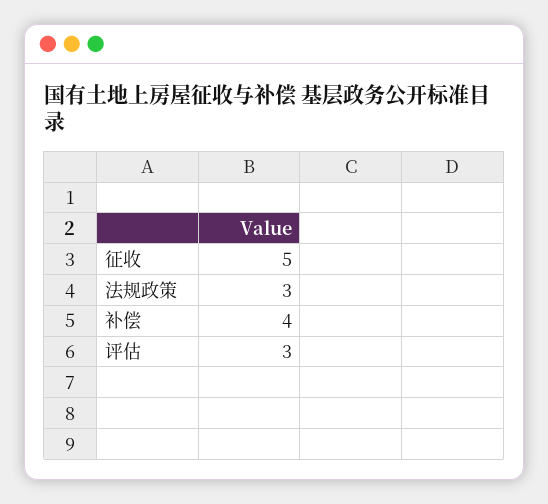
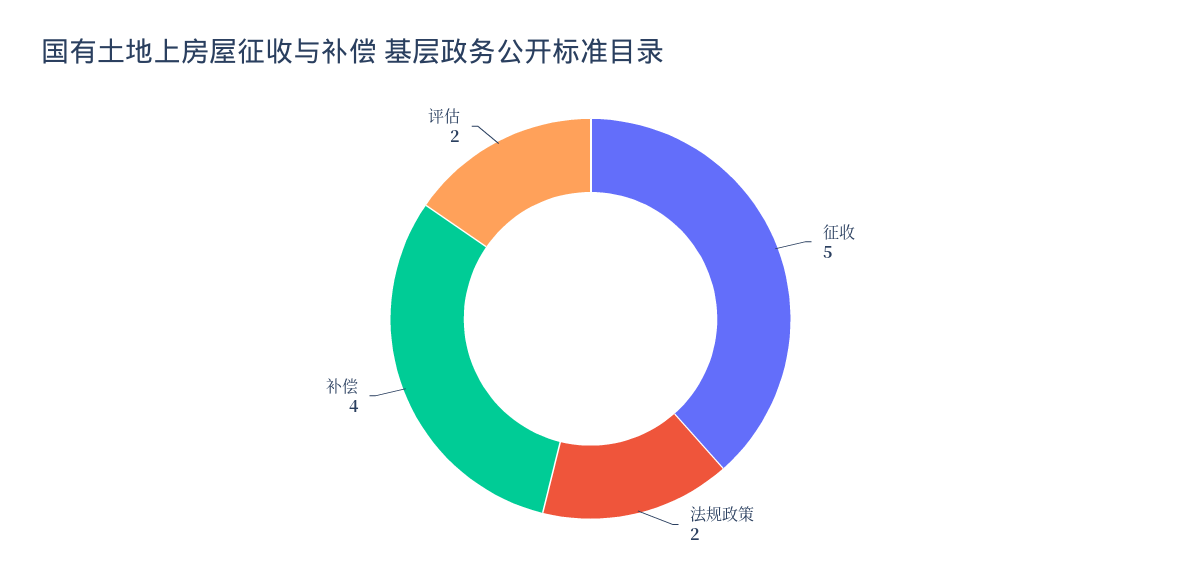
法规政策: 3 -> 2
评估: 3 -> 2

